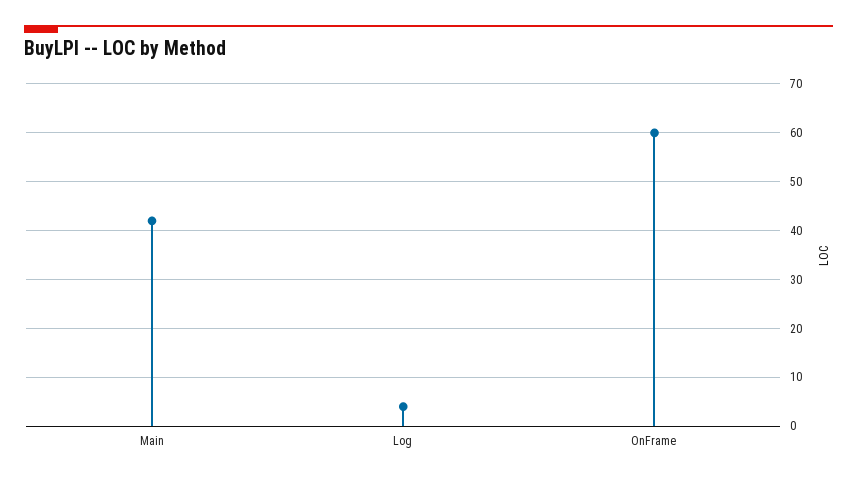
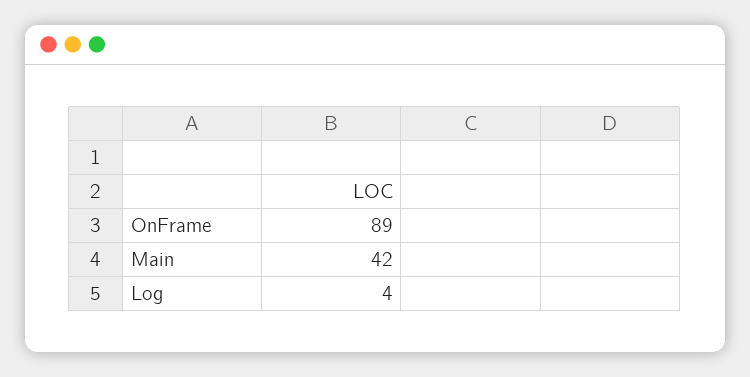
OnFrame: 60 -> 89

